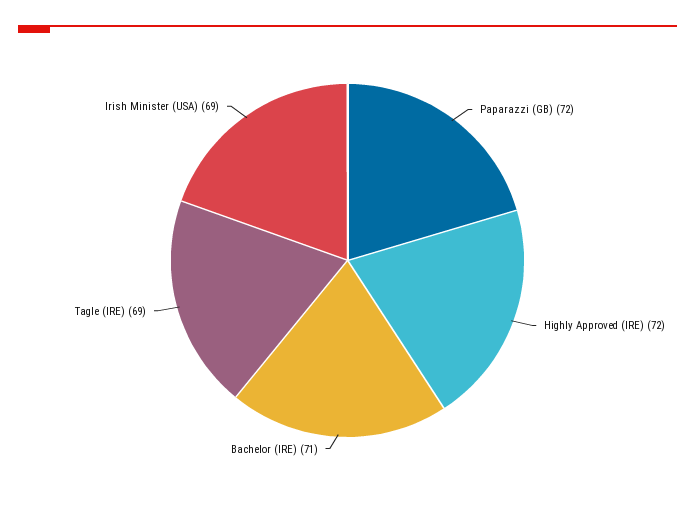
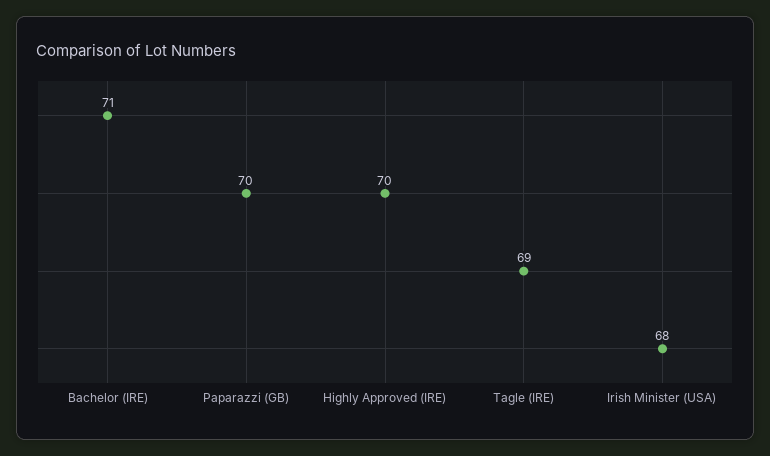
Paparazzi (GB): 72 -> 70
Highly Approved (IRE): 72 -> 70
Irish Minister (USA): 69 -> 68

